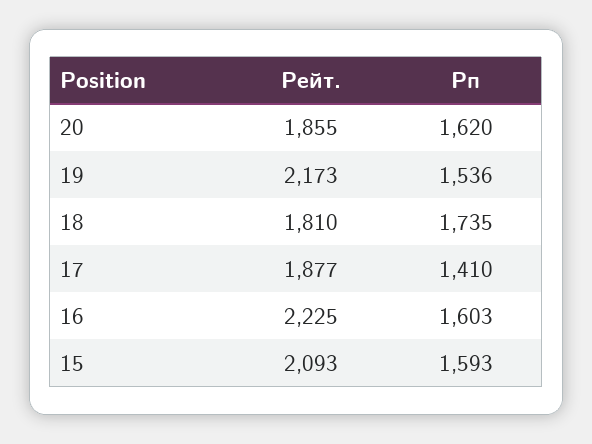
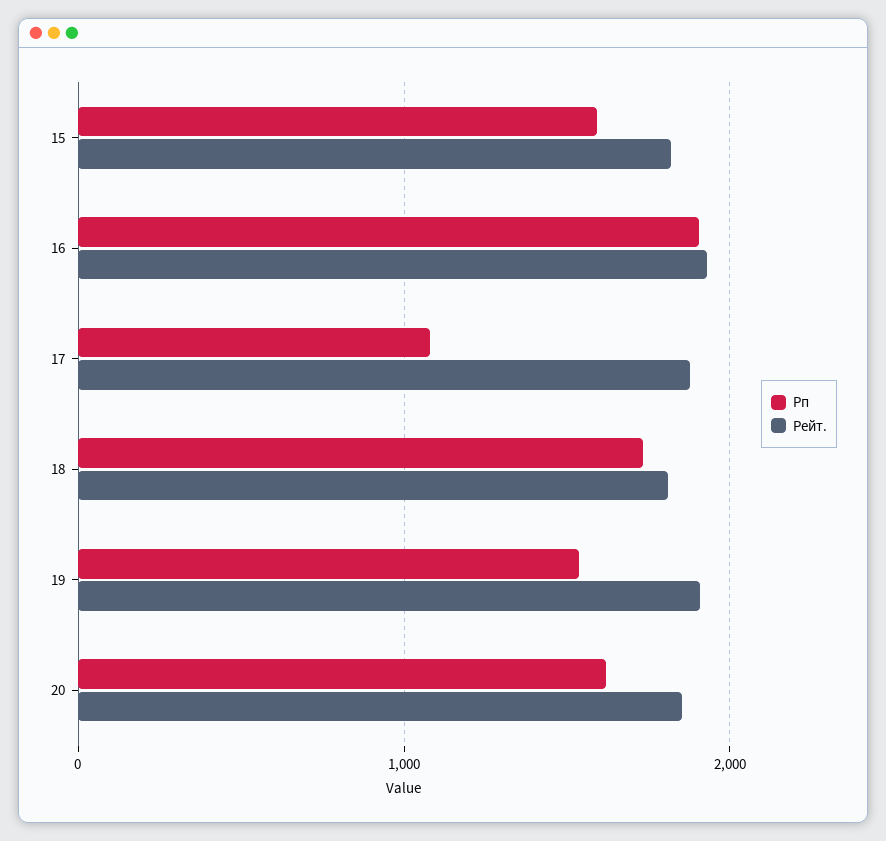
Рейт., 19: 2173 -> 1900
Рп, 17: 1410 -> 1100
Рейт., 16: 2225 -> 1900
Рп, 16: 1603 -> 1900
Рейт., 15: 2093 -> 1800

